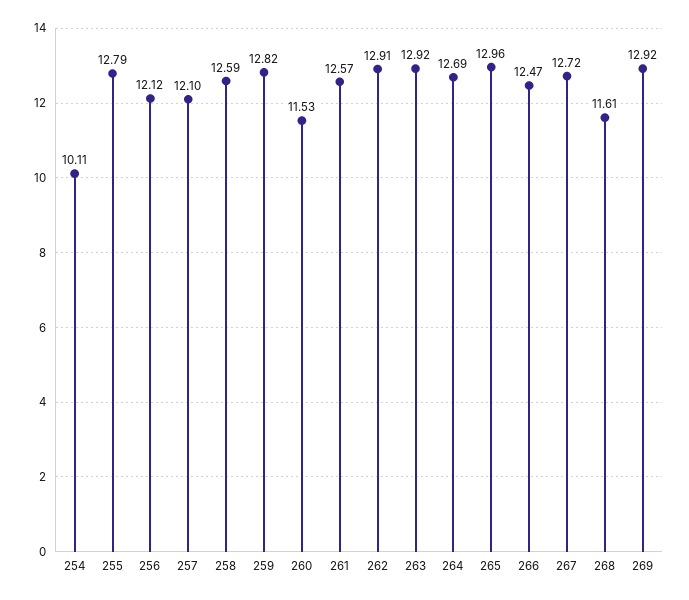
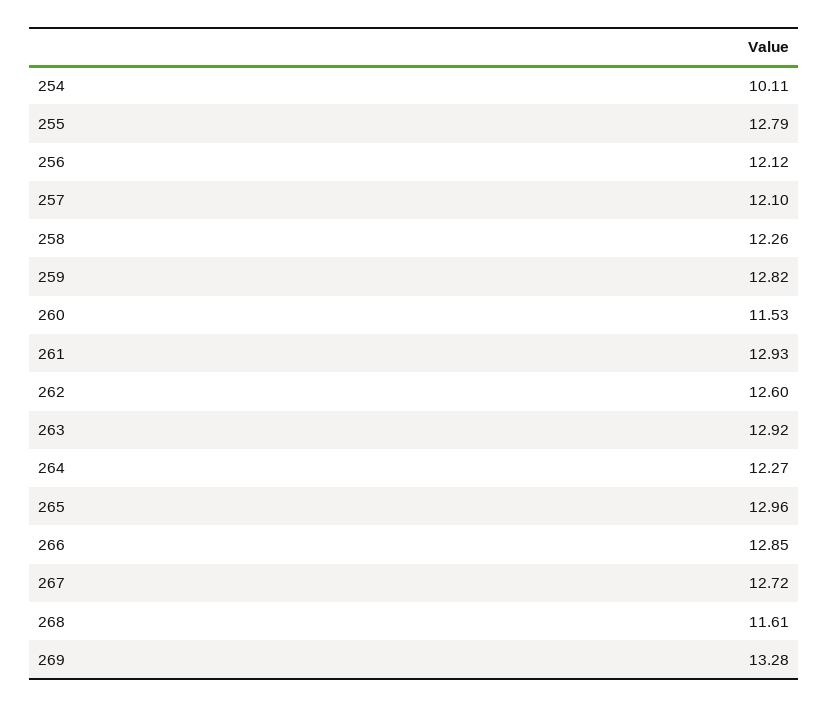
258: 12.59 -> 12.26
261: 12.57 -> 12.93
262: 12.91 -> 12.6
264: 12.69 -> 12.27
266: 12.47 -> 12.85
269: 12.92 -> 13.28

